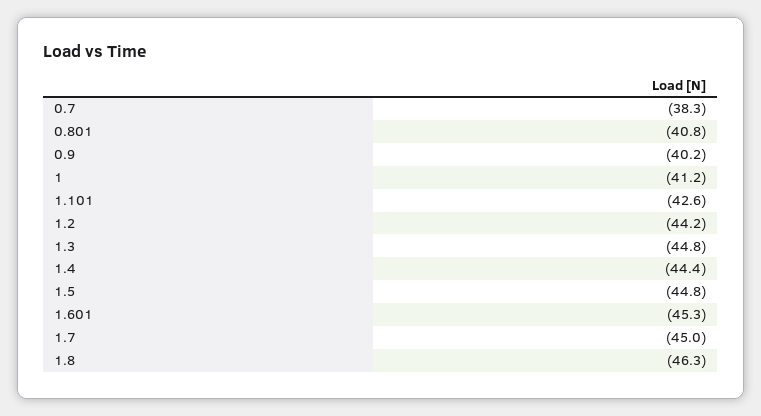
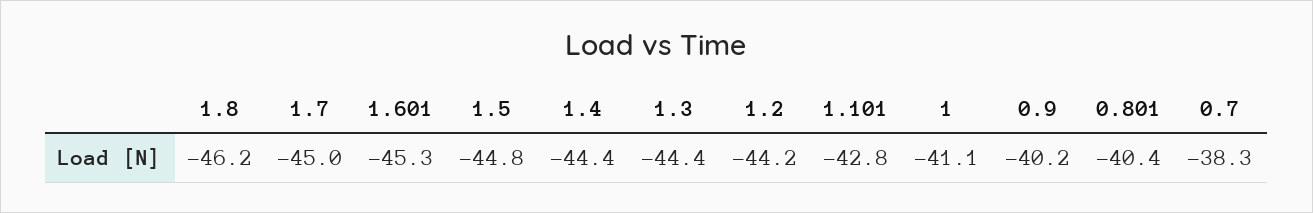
0.801: -40.8 -> -40.4
1: -41.2 -> -41.1
1.101: -42.6 -> -42.8
1.3: -44.8 -> -44.4
1.8: -46.3 -> -46.2

